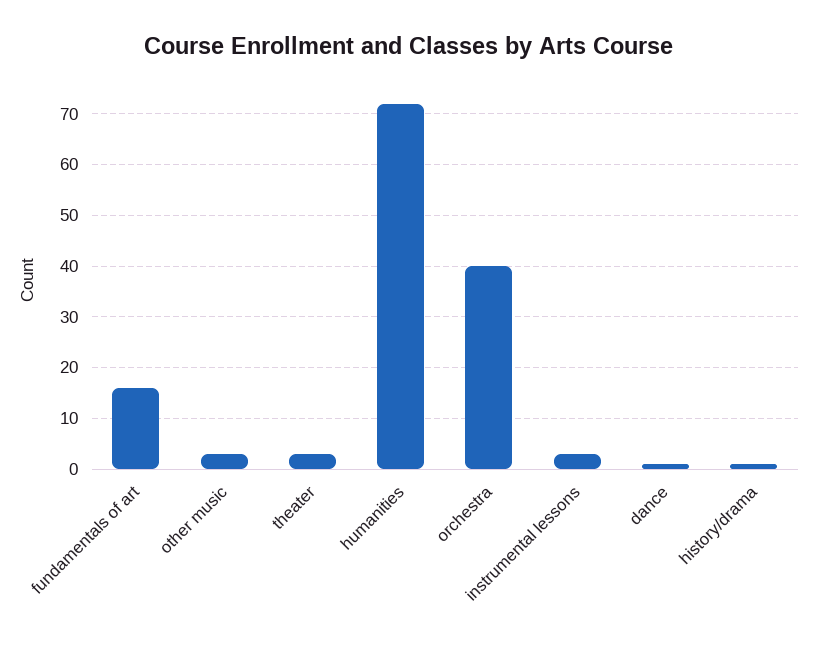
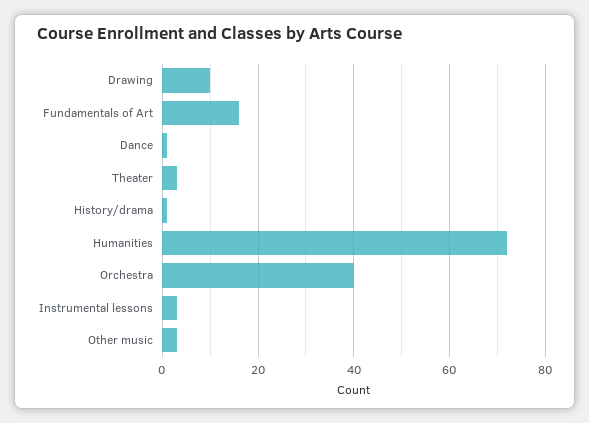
Drawing: none -> 10

